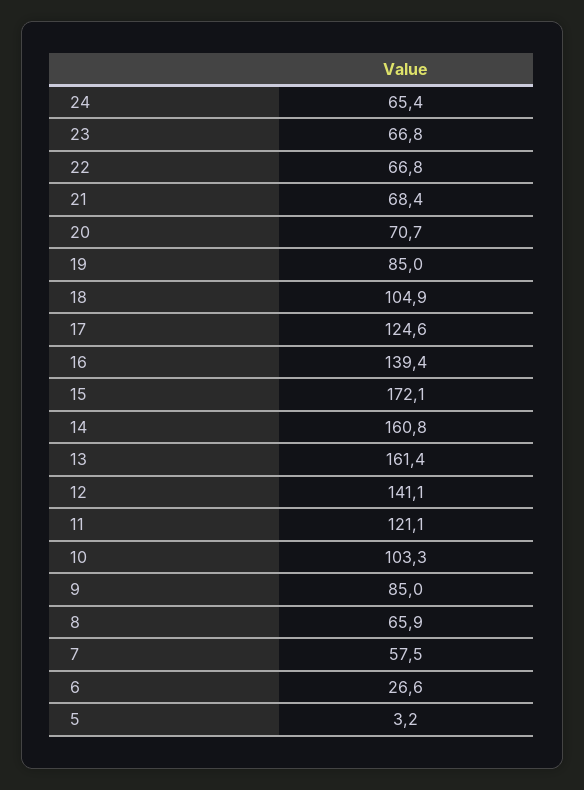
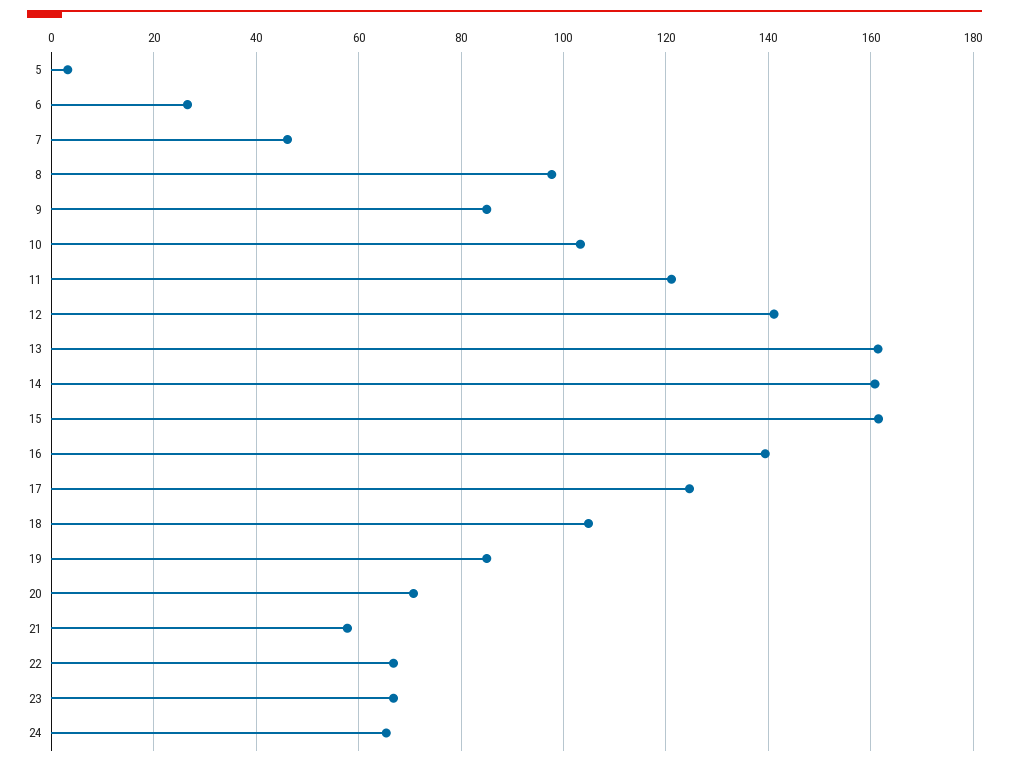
21: 68.4 -> 58
15: 172.1 -> 162
8: 65.9 -> 98
7: 57.5 -> 46

